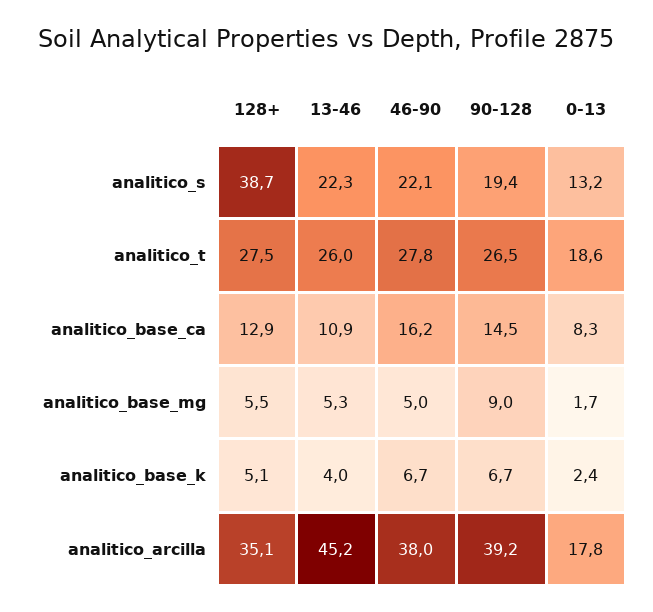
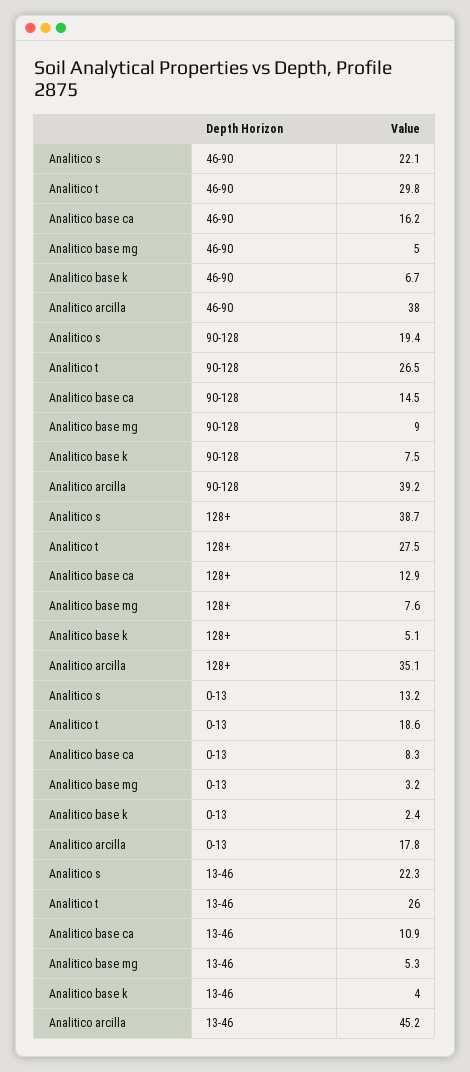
46-90, analitico_t: 27.8 -> 29.8
128+, analitico_base_mg: 5.5 -> 7.6
0-13, analitico_base_mg: 1.7 -> 3.2
90-128, analitico_base_k: 6.7 -> 7.5

